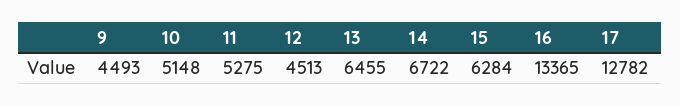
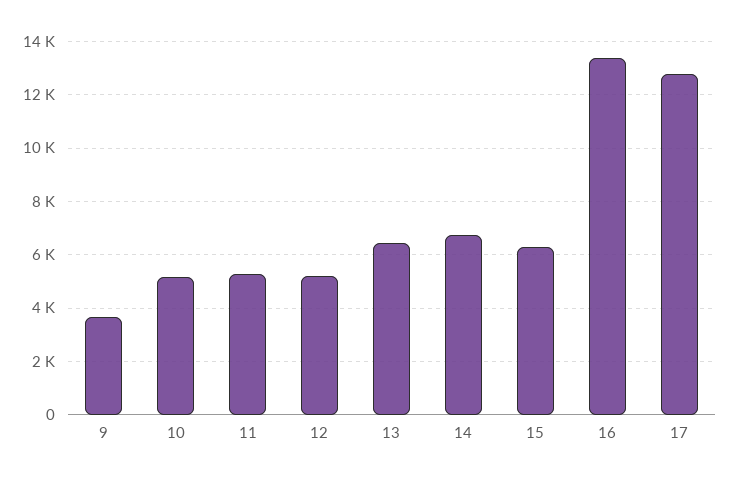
9: 4493 -> 3750
12: 4513 -> 5250

